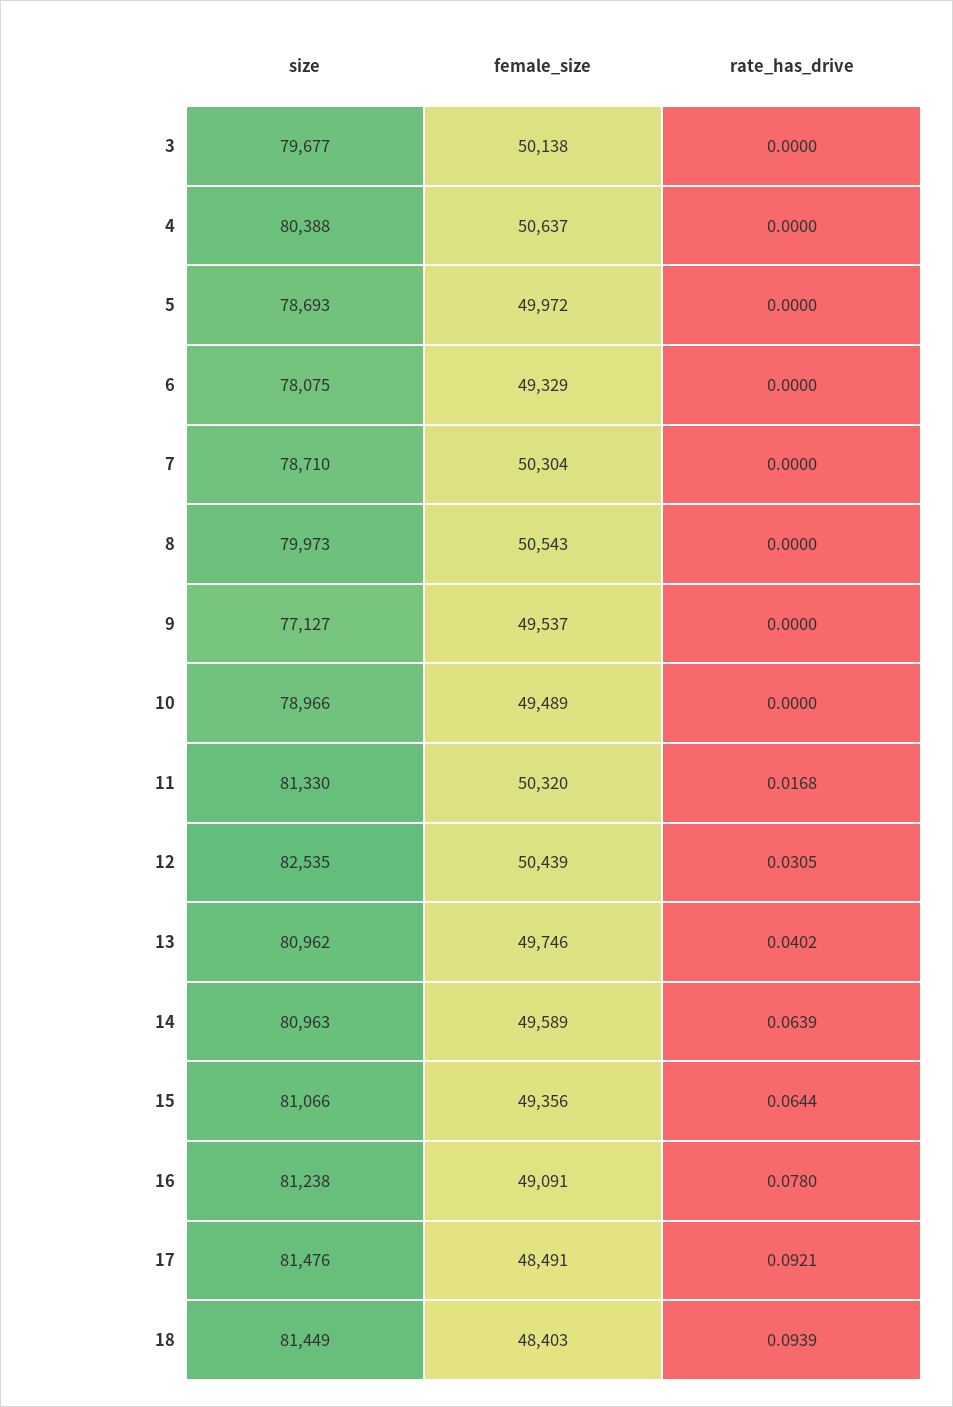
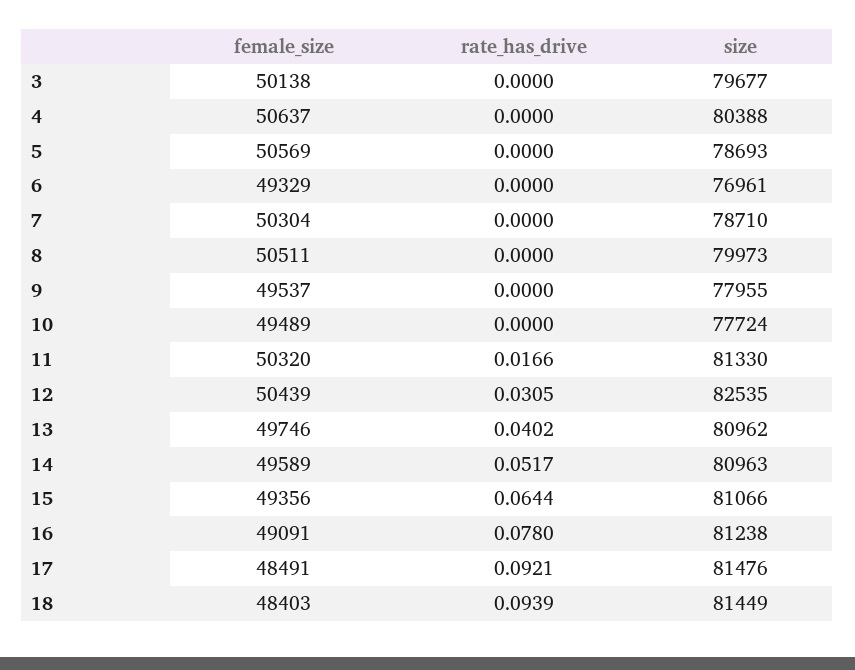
female_size, 5: 49972 -> 50569
size, 6: 78075 -> 76961
female_size, 8: 50543 -> 50511
size, 9: 77127 -> 77955
size, 10: 78966 -> 77724
rate_has_drive, 11: 0.0168 -> 0.0166
rate_has_drive, 14: 0.0639 -> 0.0517

